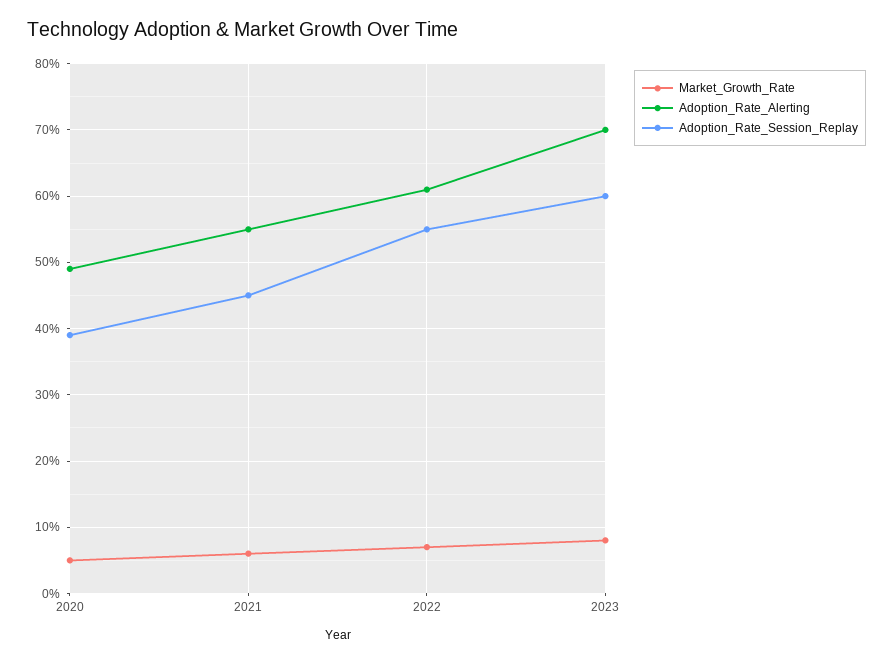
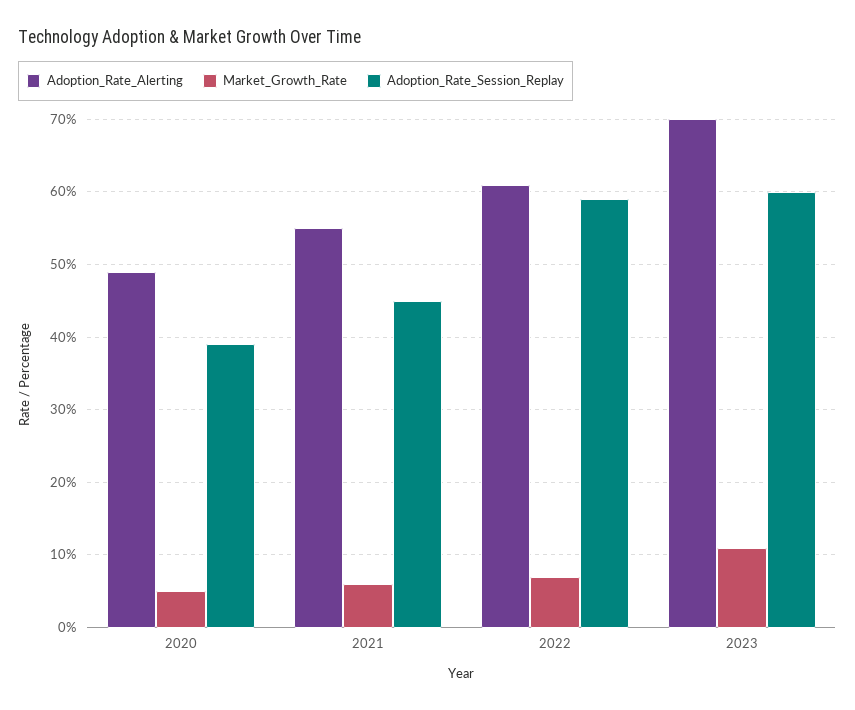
Adoption_Rate_Session_Replay, 2022: 55 -> 59
Market_Growth_Rate, 2023: 8 -> 11

